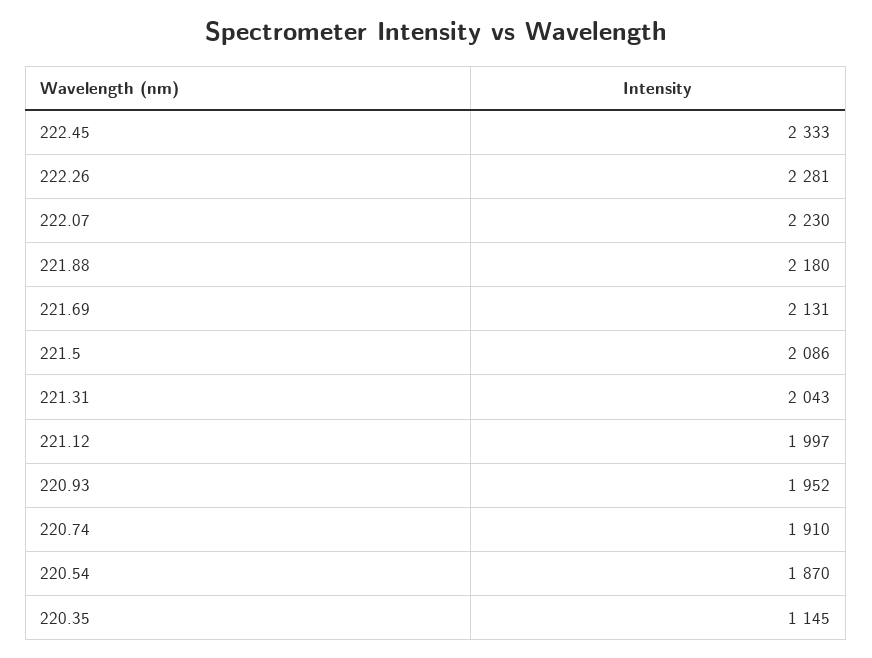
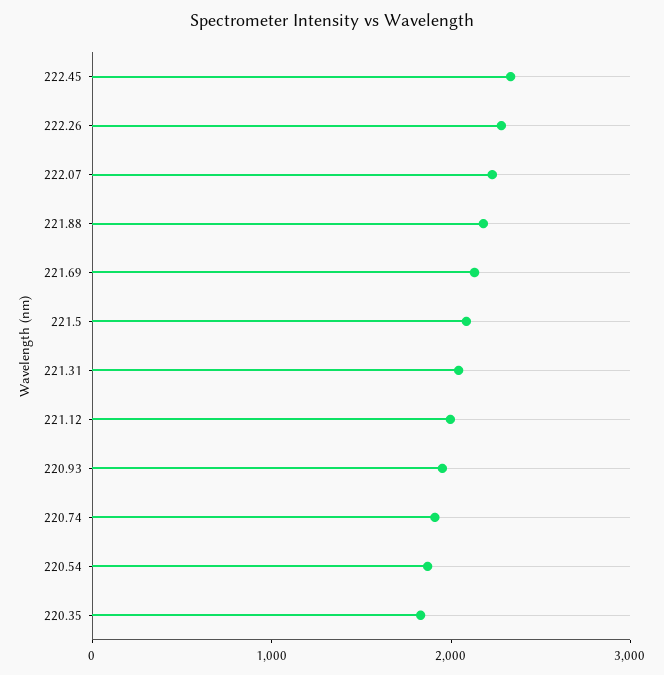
220.35: 1145 -> 1800

